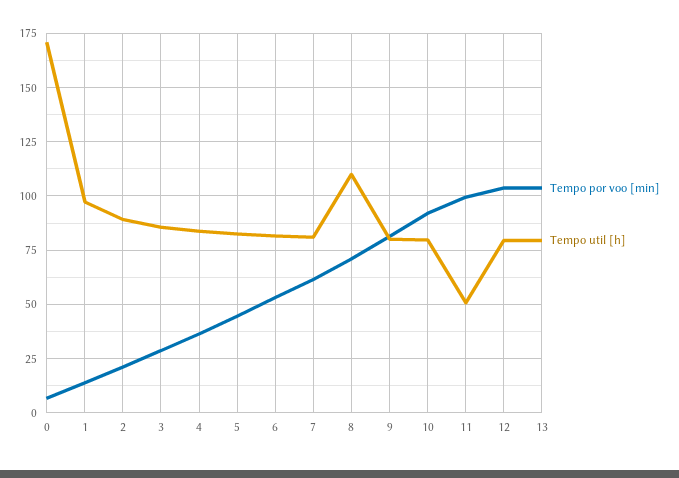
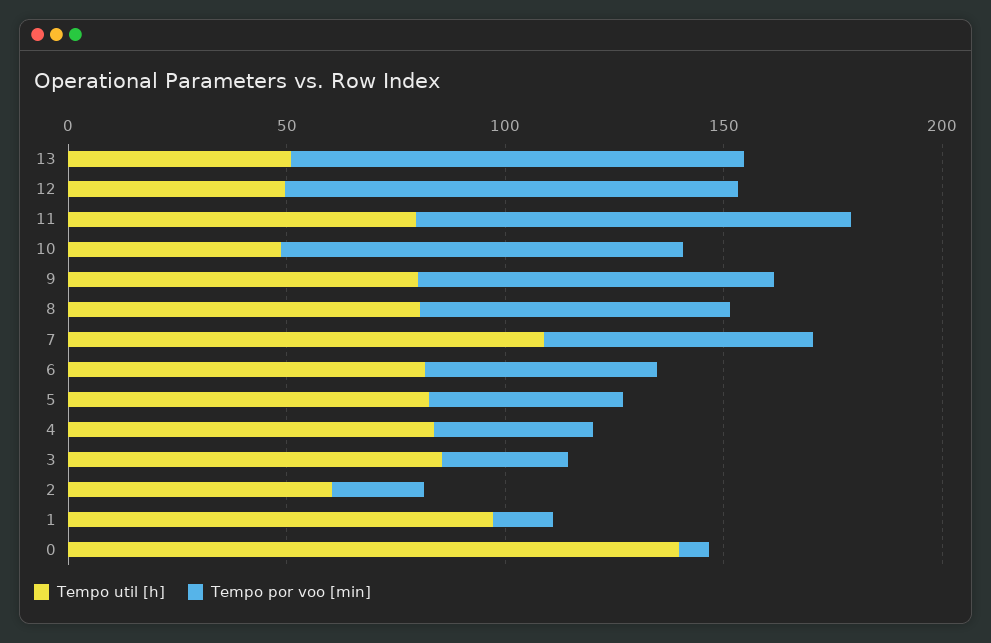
Tempo util [h], 0: 170 -> 140
Tempo util [h], 2: 90 -> 60
Tempo util [h], 7: 80 -> 110
Tempo util [h], 8: 110 -> 80
Tempo util [h], 10: 80 -> 50
Tempo util [h], 11: 50 -> 80
Tempo util [h], 12: 80 -> 50
Tempo util [h], 13: 80 -> 50

